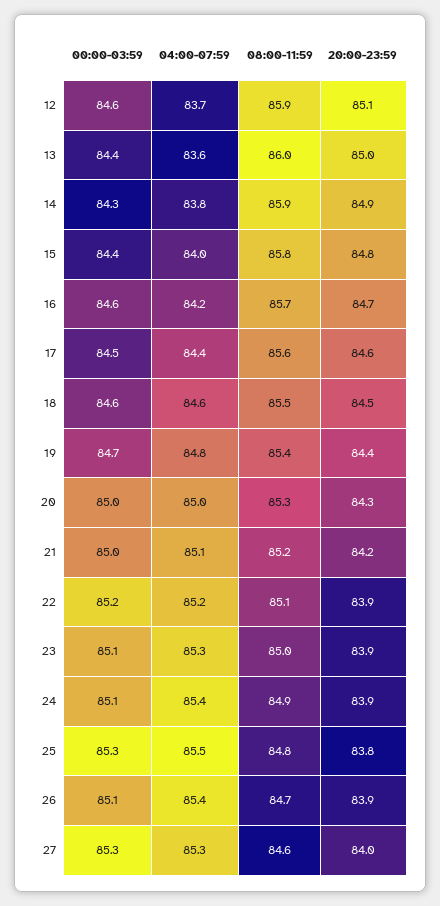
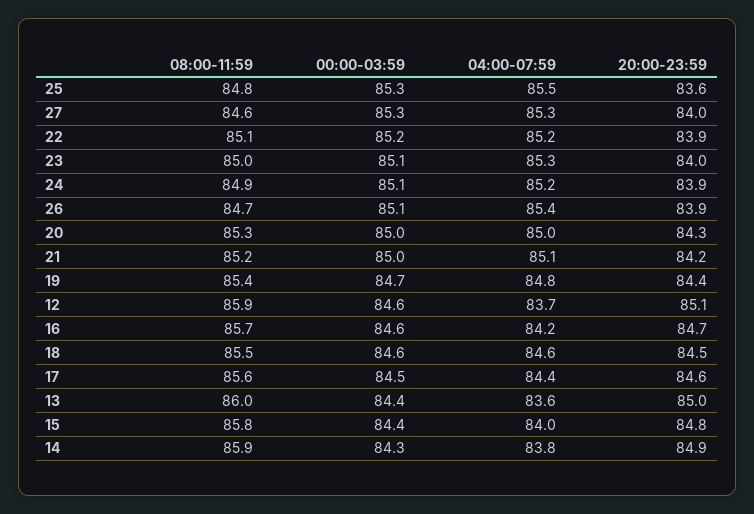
20:00-23:59, 23: 83.9 -> 84
04:00-07:59, 24: 85.4 -> 85.2
20:00-23:59, 25: 83.8 -> 83.6

